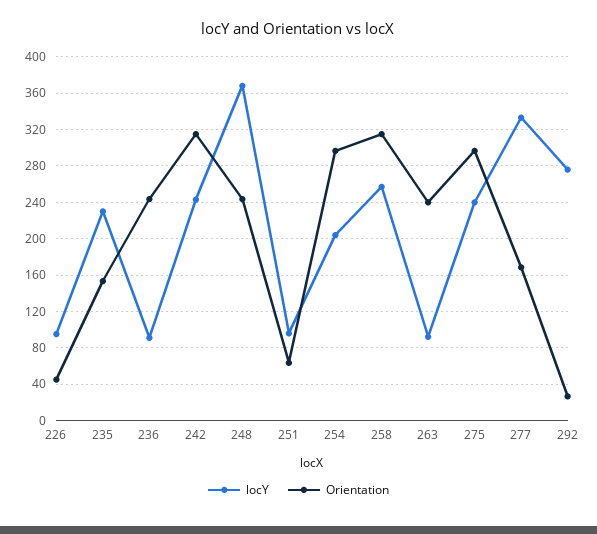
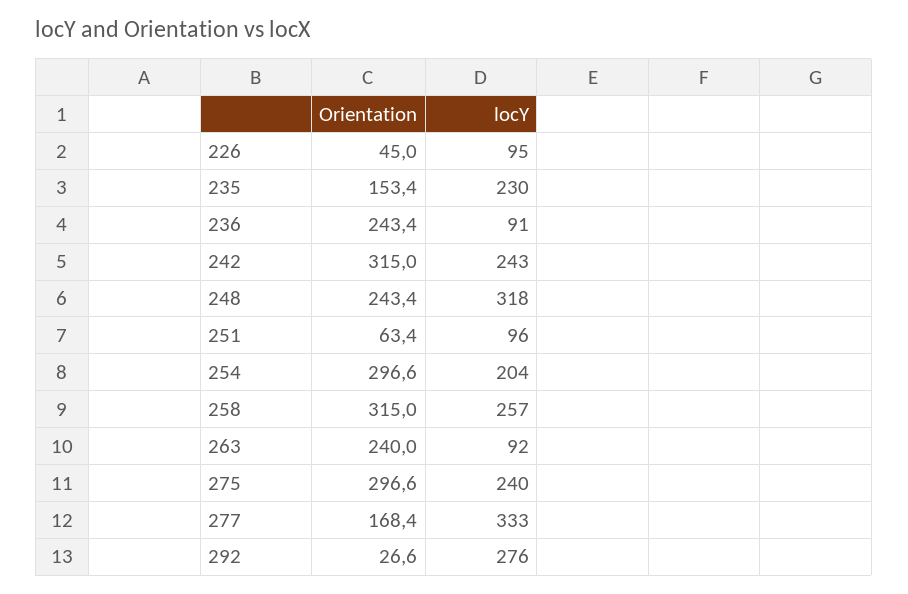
locY, 248: 370 -> 318

